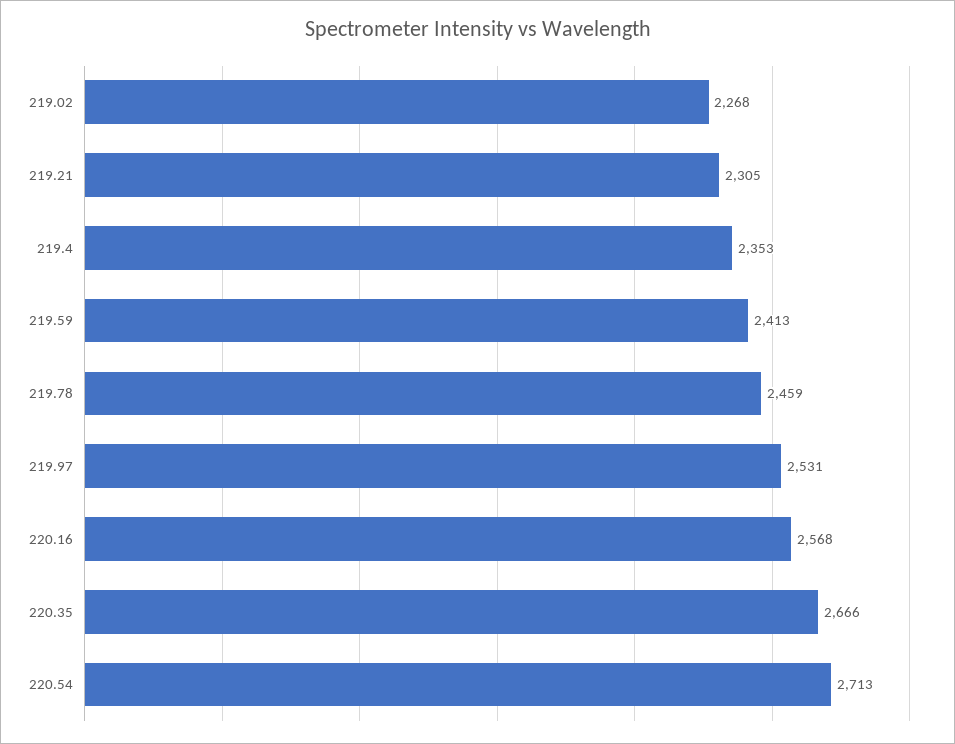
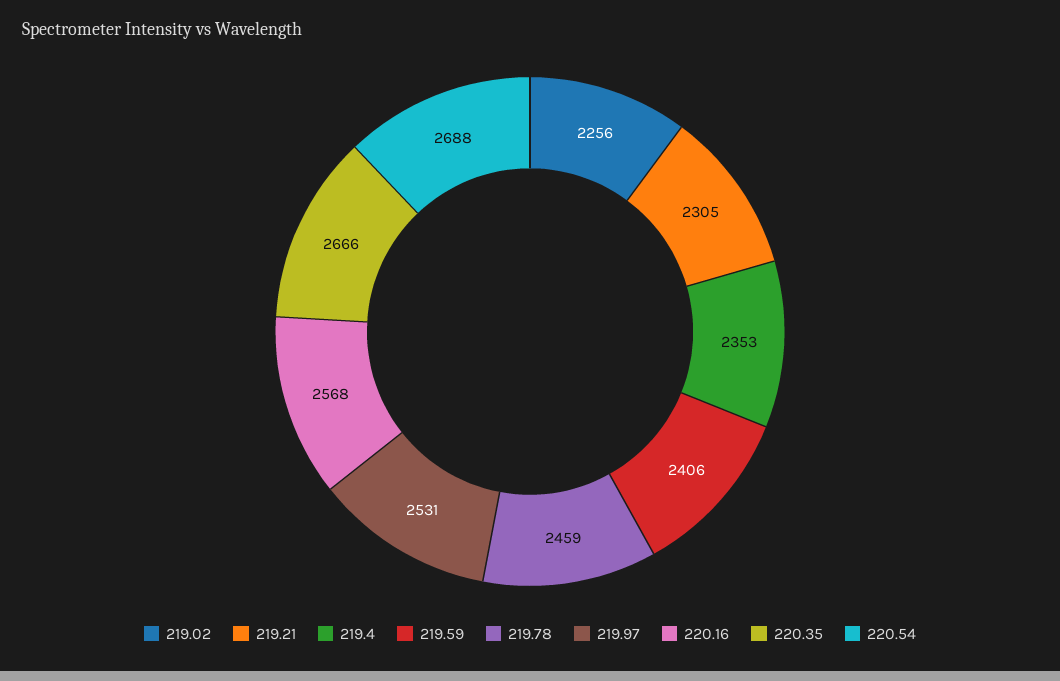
219.02: 2268 -> 2256
219.59: 2413 -> 2406
220.54: 2713 -> 2688

